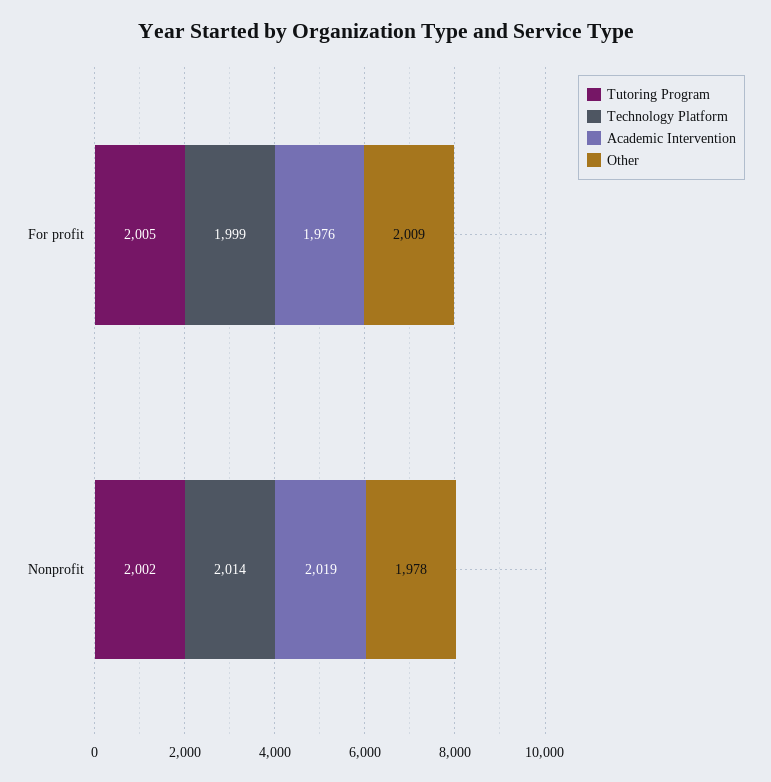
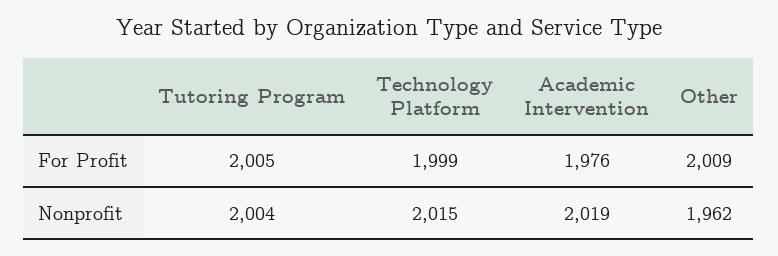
Tutoring Program, Nonprofit: 2002 -> 2004
Technology Platform, Nonprofit: 2014 -> 2015
Other, Nonprofit: 1978 -> 1962

